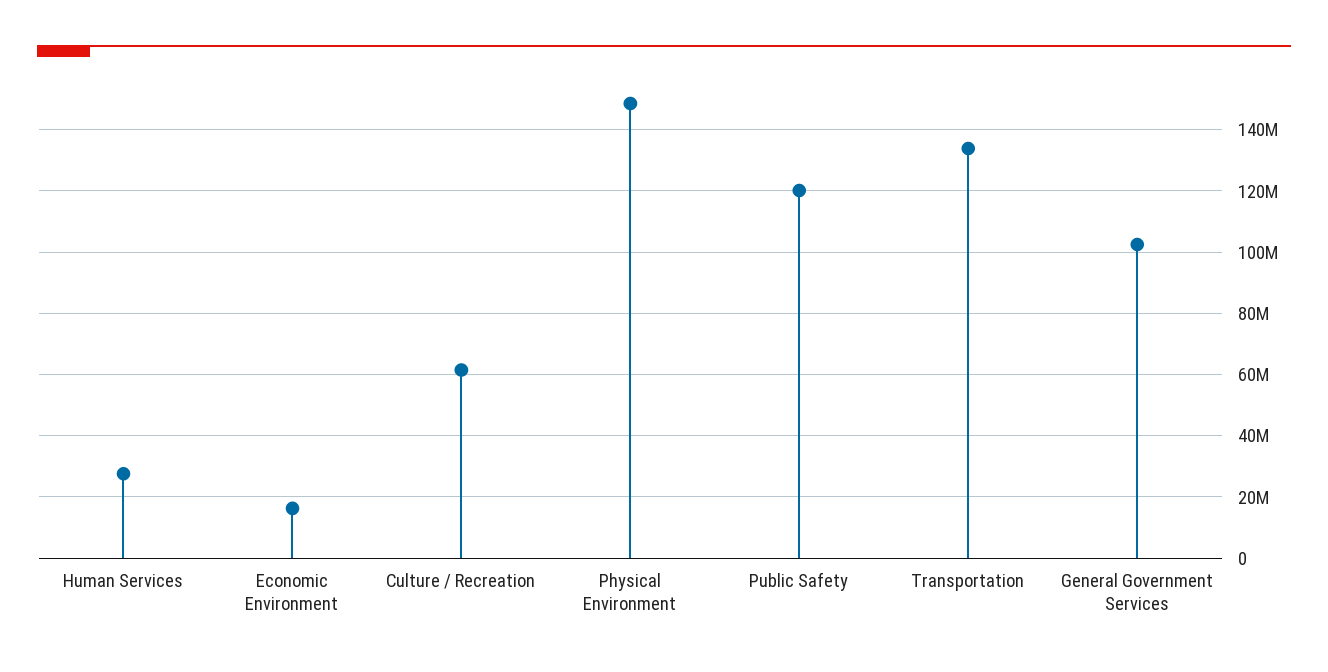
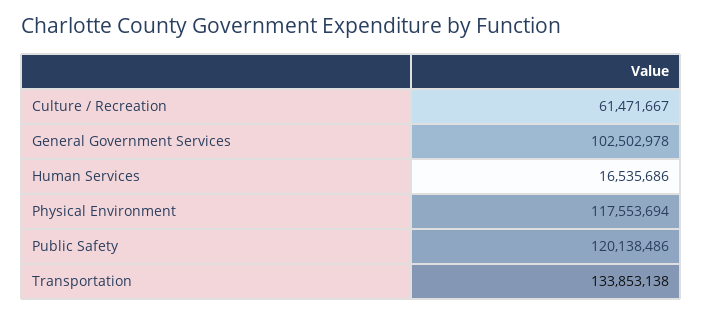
Human Services: 28000000 -> 16535686
Economic Environment: 16000000 -> none
Physical Environment: 148000000 -> 117553694

